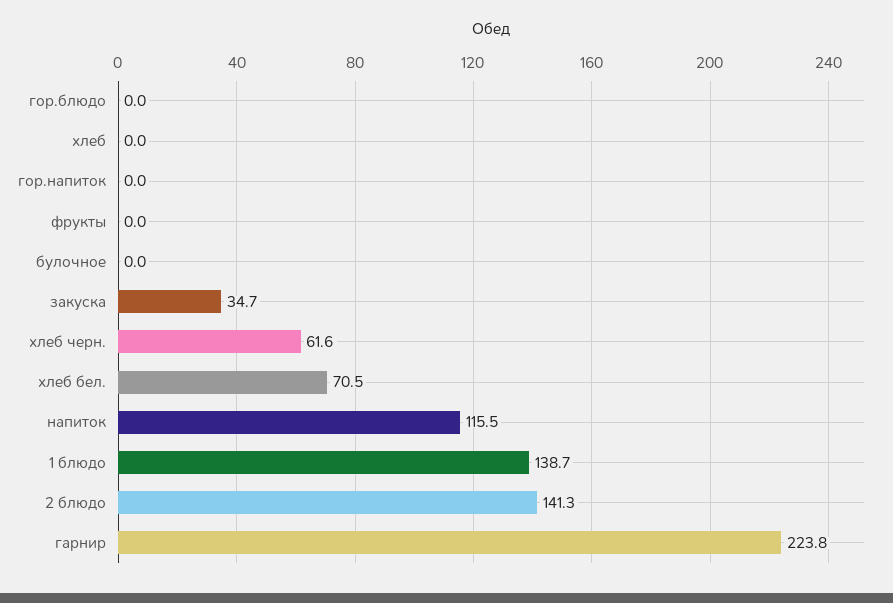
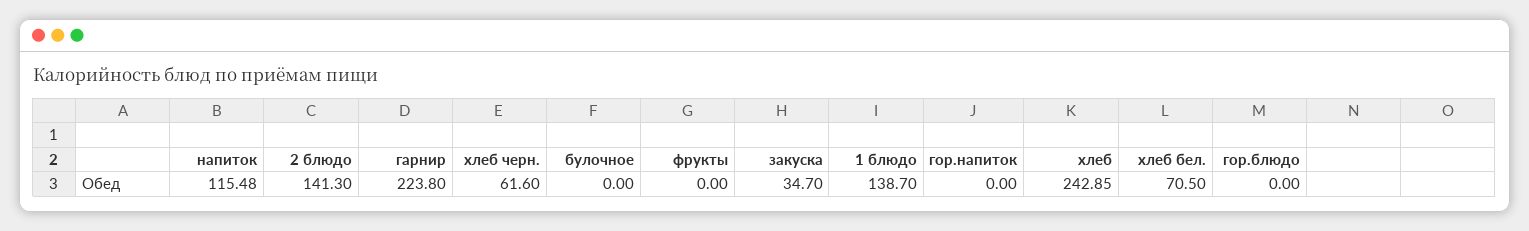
хлеб: 0 -> 242.85
напиток: 115.5 -> 115.48

